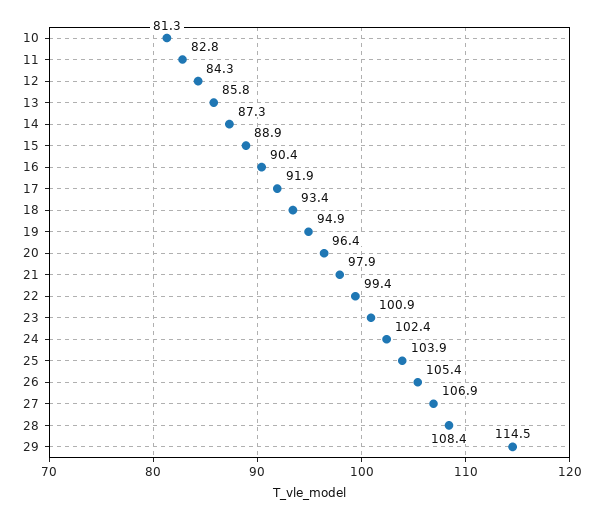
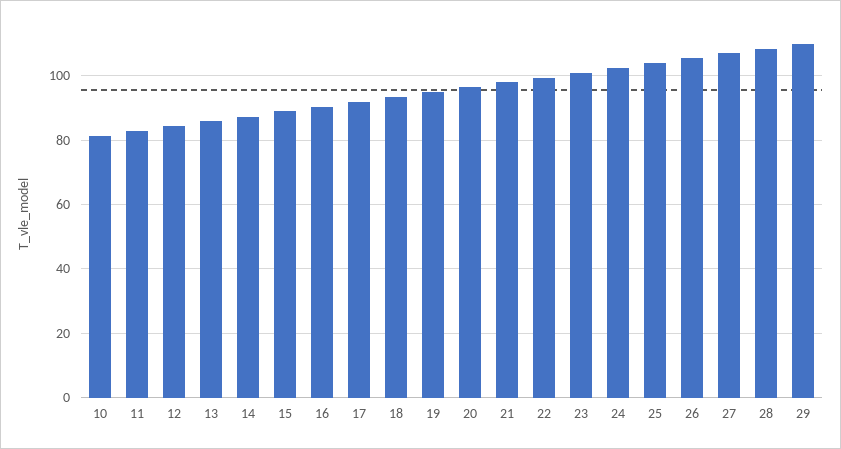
29: 114.5 -> 110

